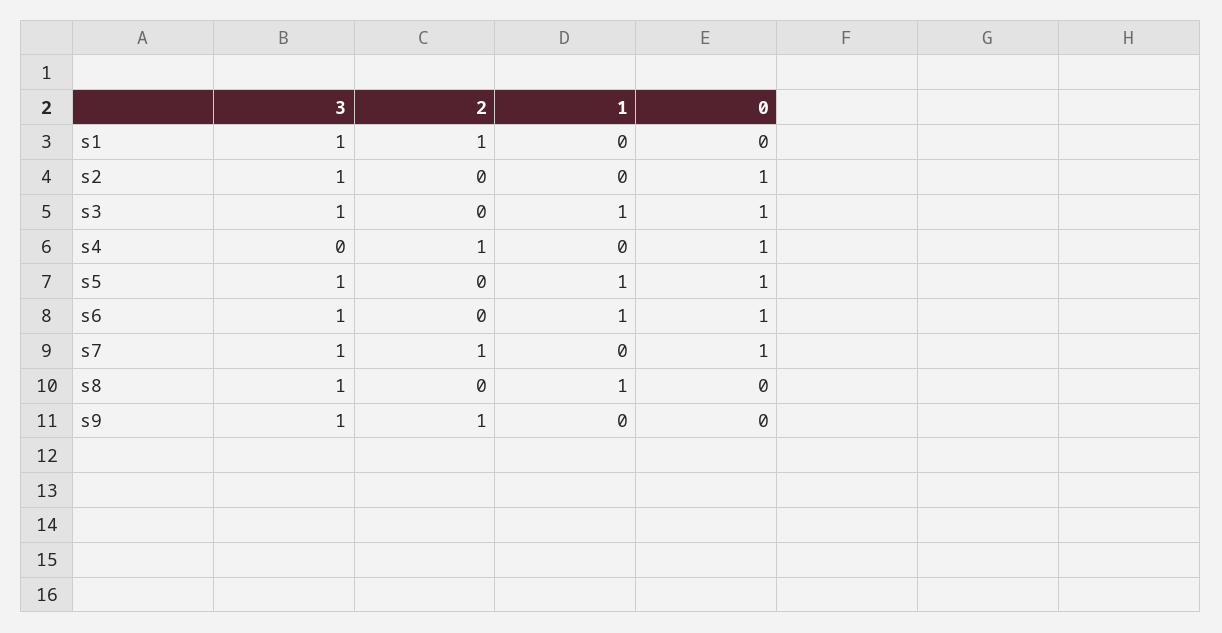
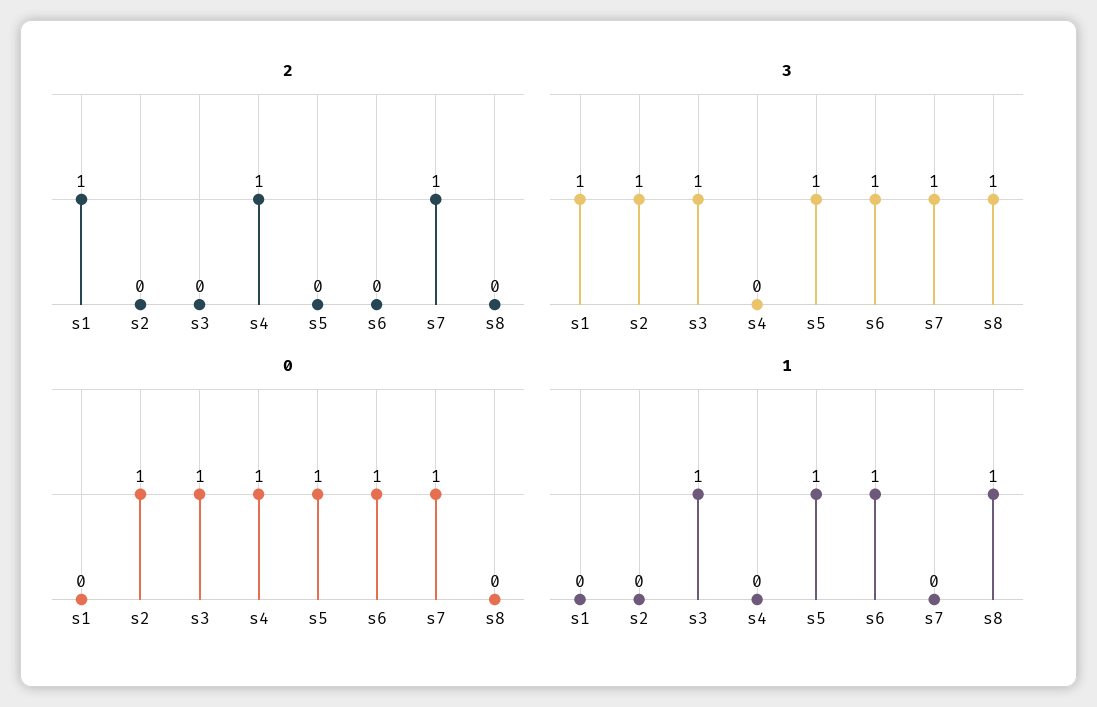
3, s9: 1 -> none
2, s9: 1 -> none
1, s9: 0 -> none
0, s9: 0 -> none

